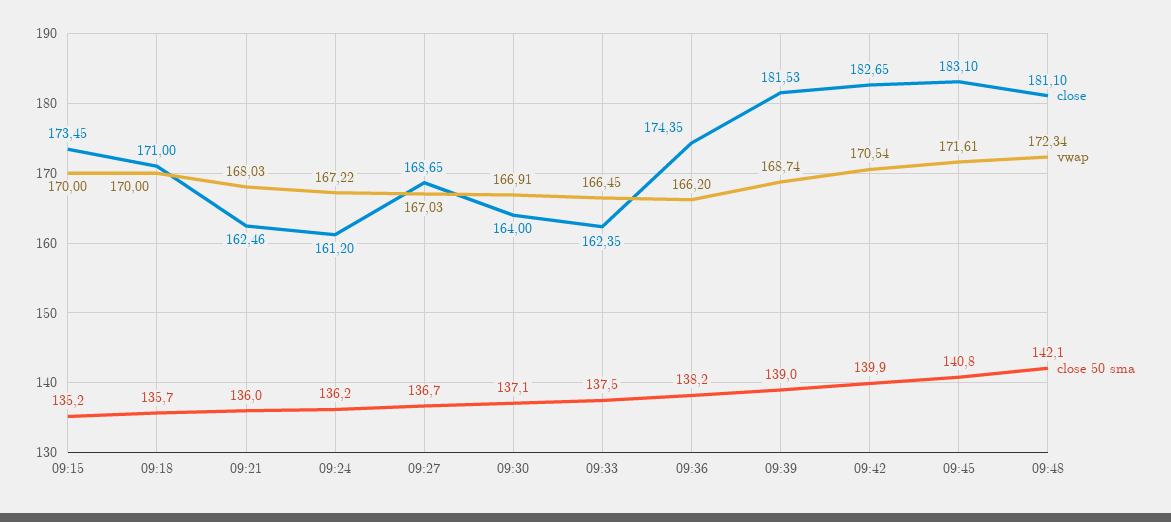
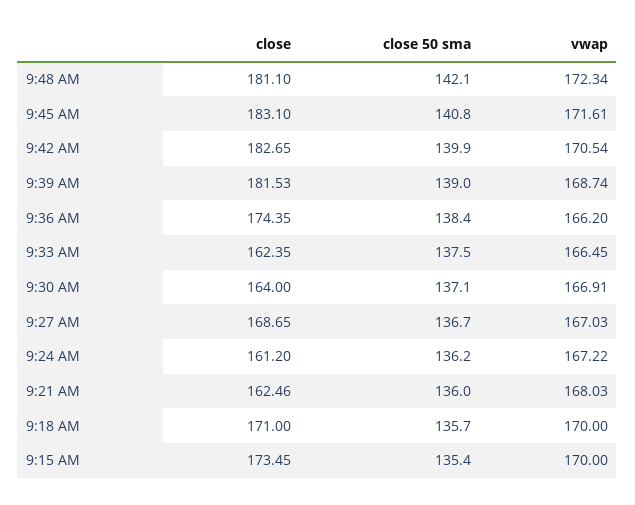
close 50 sma, 09:15: 135.2 -> 135.4
close 50 sma, 09:36: 138.2 -> 138.4

